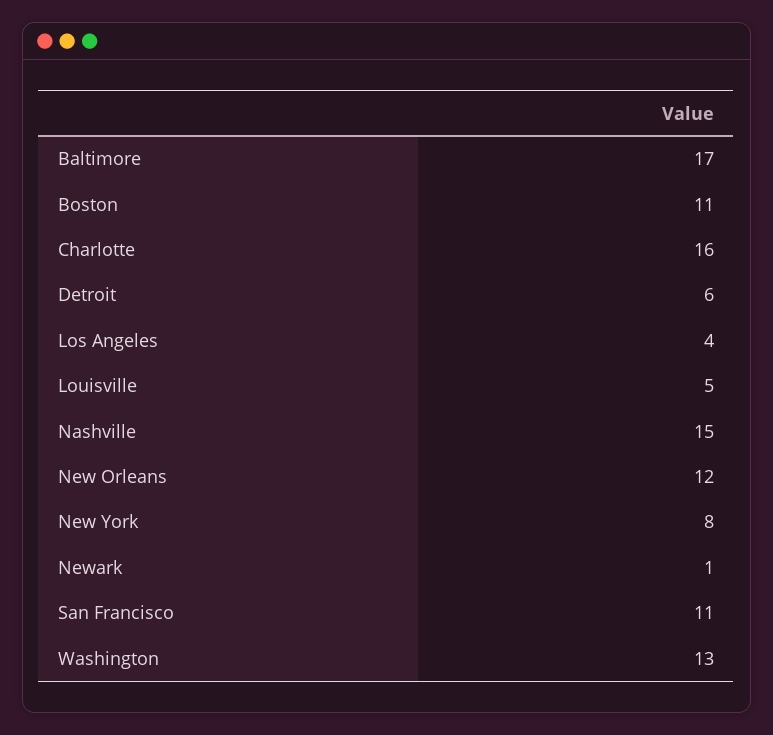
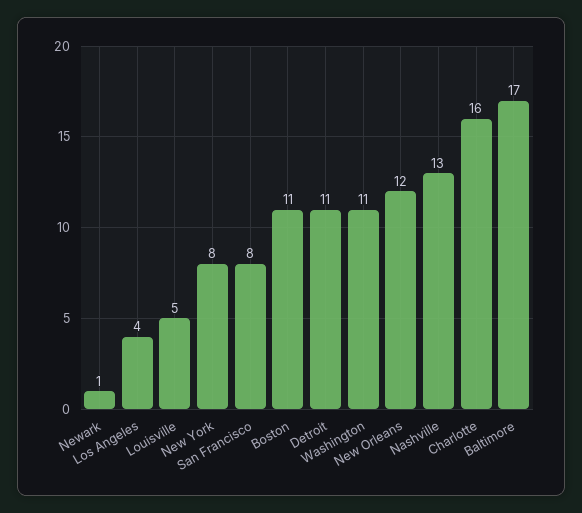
Detroit: 6 -> 11
Nashville: 15 -> 13
San Francisco: 11 -> 8
Washington: 13 -> 11

